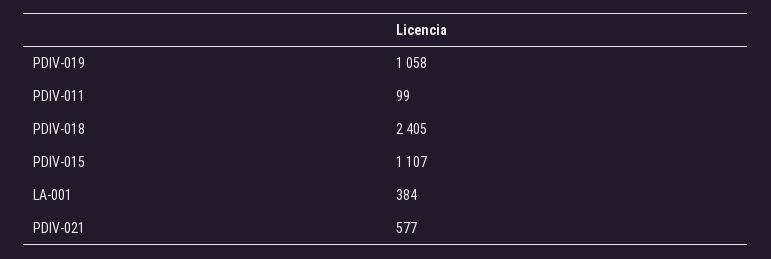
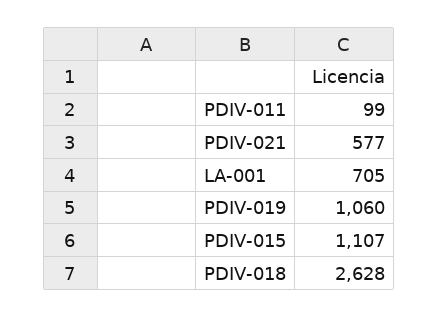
PDIV-019: 1058 -> 1060
PDIV-018: 2405 -> 2628
LA-001: 384 -> 705

